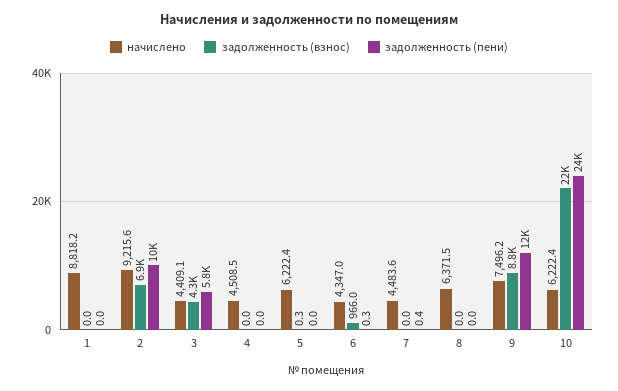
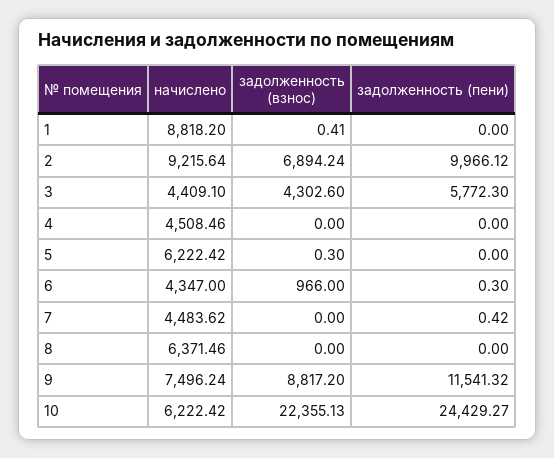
задолженность (взнос), 1: 0 -> 0.41

